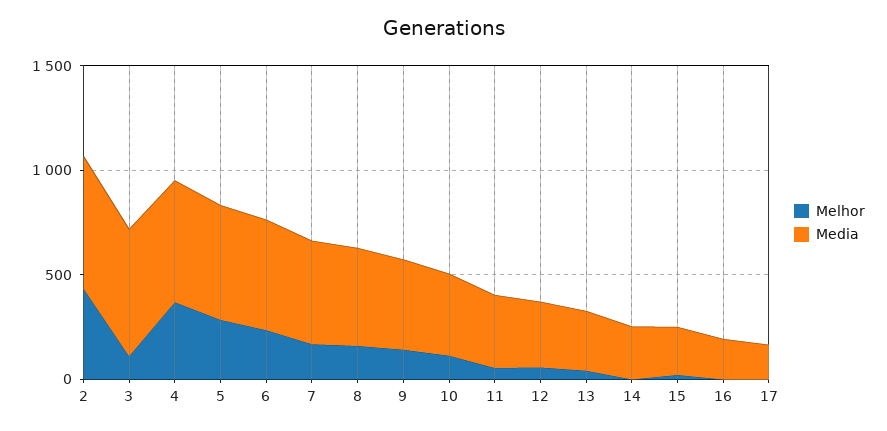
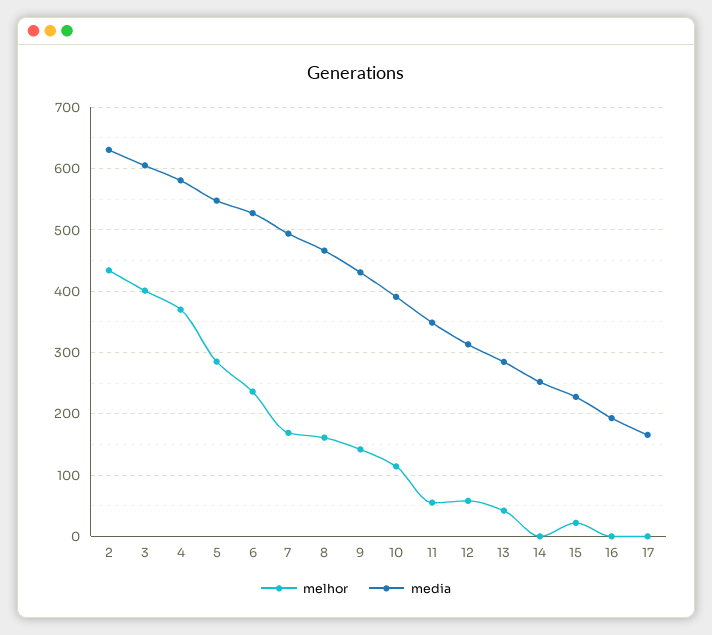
Melhor, 3: 100 -> 400

